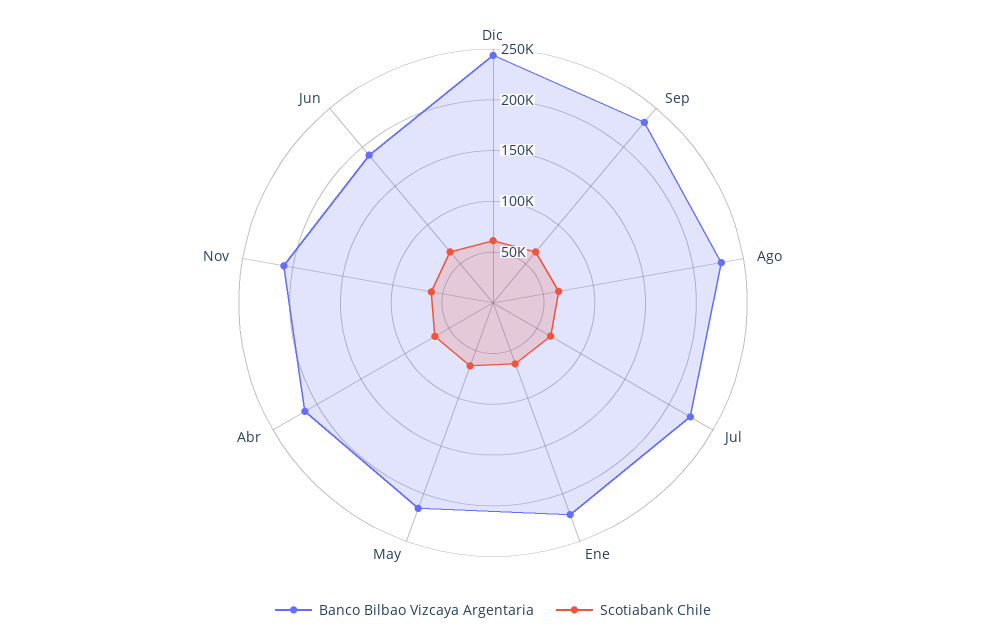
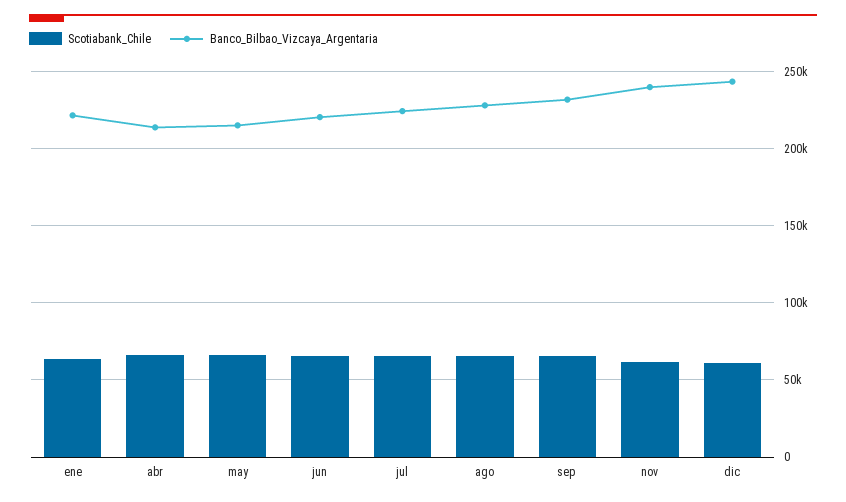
Banco Bilbao Vizcaya Argentaria, Nov: 210000 -> 240000
Banco Bilbao Vizcaya Argentaria, Jun: 190000 -> 220000

